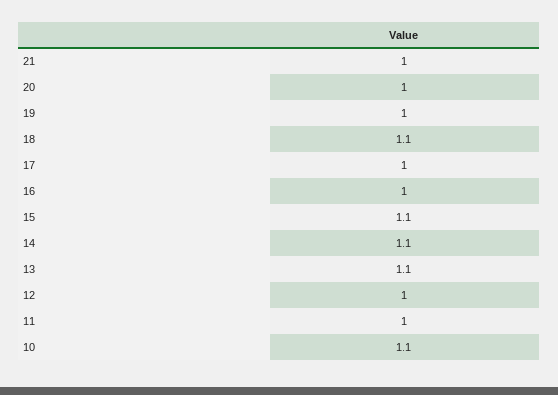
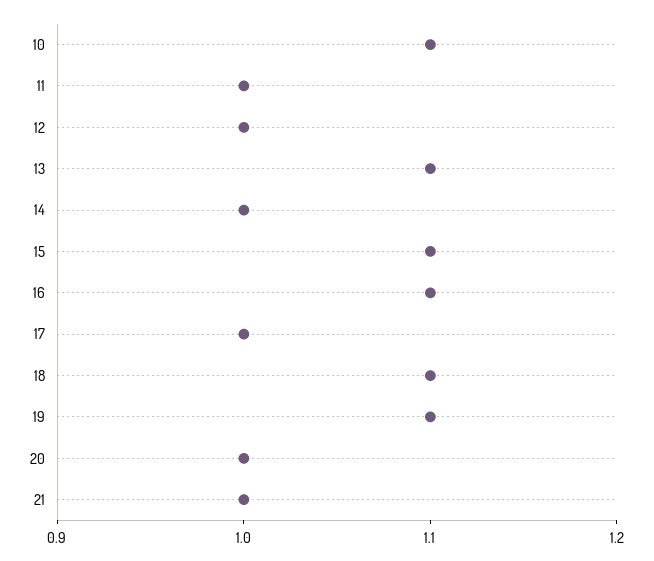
19: 1 -> 1.1
16: 1 -> 1.1
14: 1.1 -> 1

